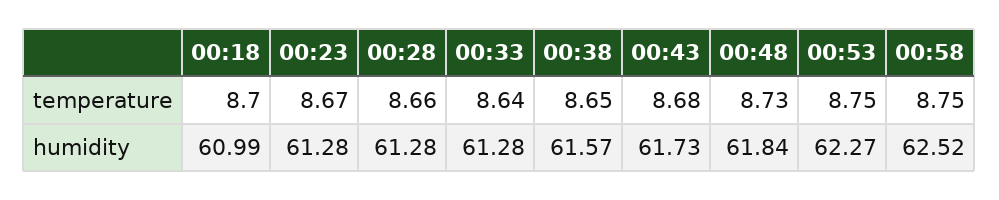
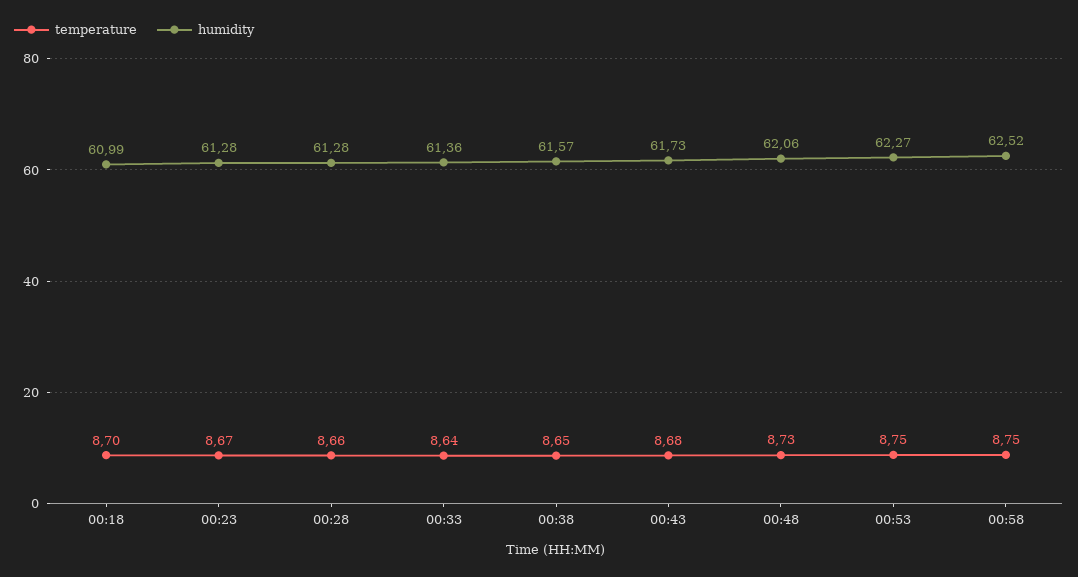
humidity, 00:33: 61.28 -> 61.36
humidity, 00:48: 61.84 -> 62.06

